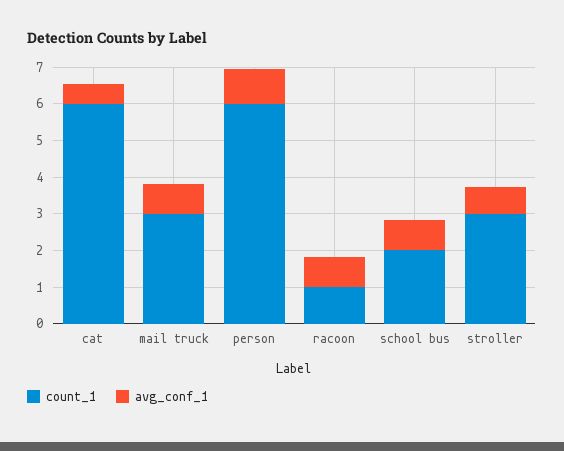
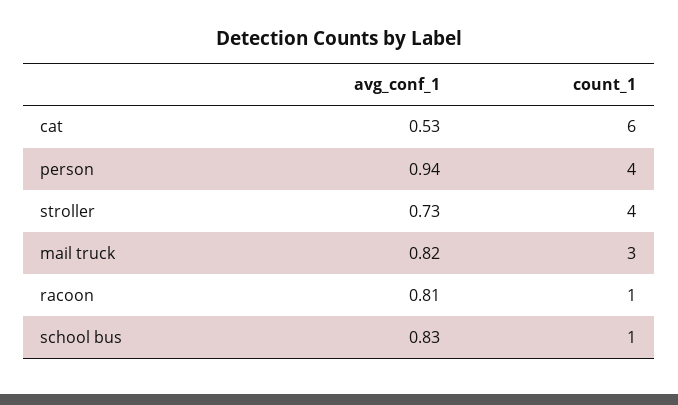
count_1, person: 6 -> 4
count_1, school bus: 2 -> 1
count_1, stroller: 3 -> 4

